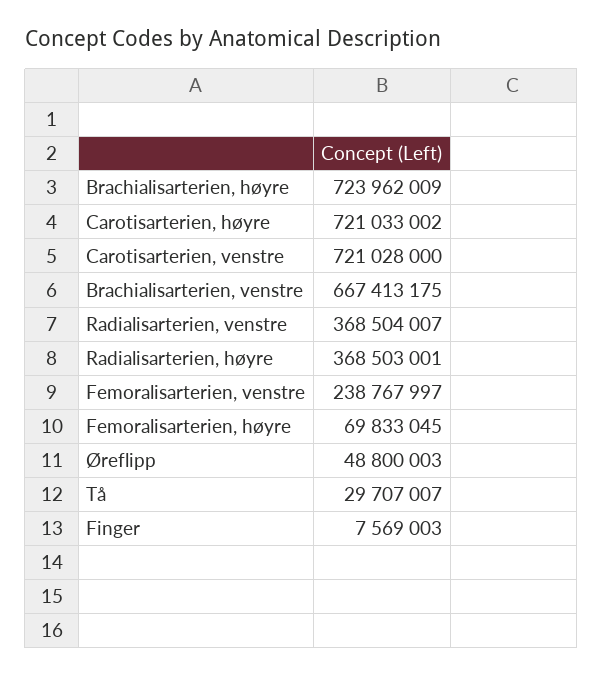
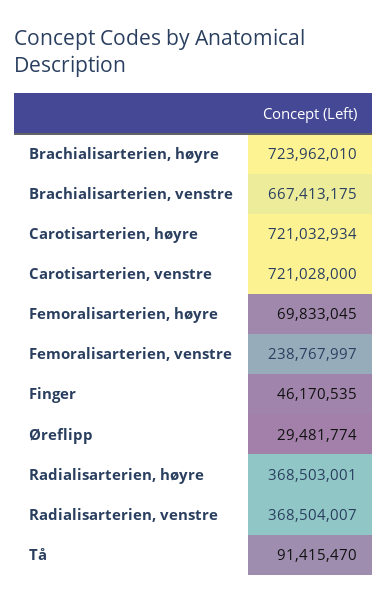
Brachialisarterien, høyre: 723962009 -> 723962010
Carotisarterien, høyre: 721033002 -> 721032934
Øreflipp: 48800003 -> 29481774
Tå: 29707007 -> 91415470
Finger: 7569003 -> 46170535

